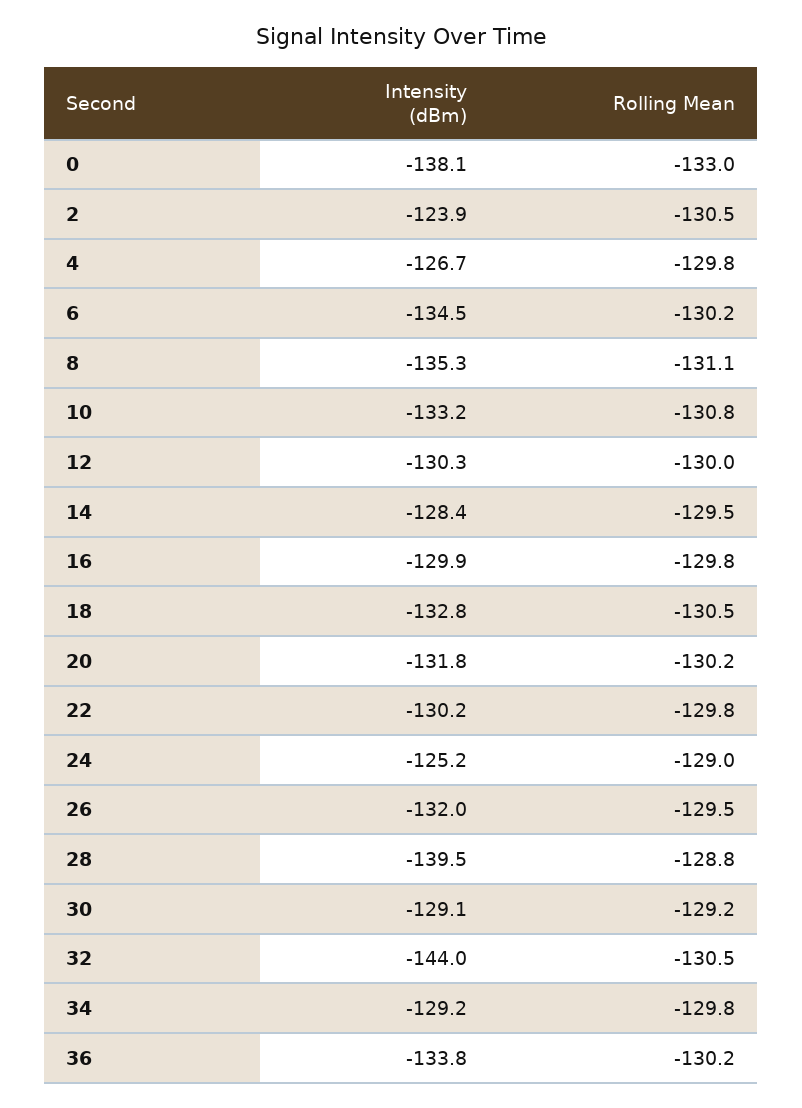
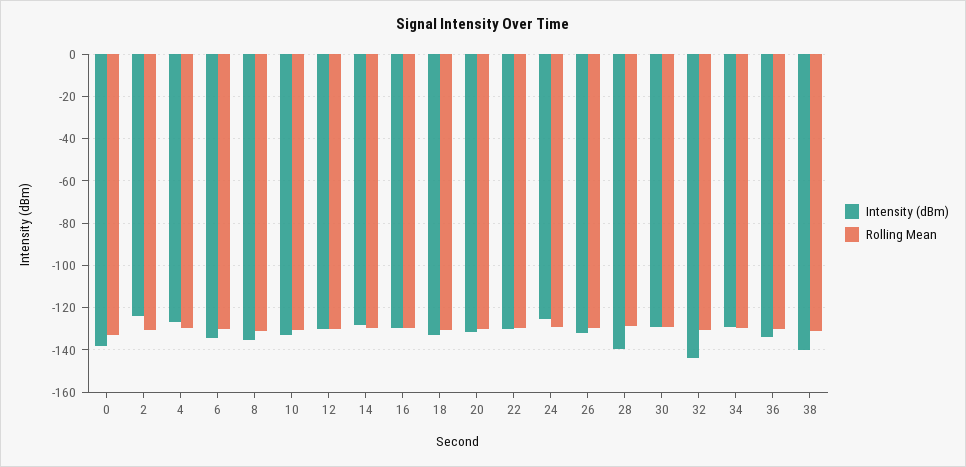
Intensity (dBm), 38: none -> -140
Rolling Mean, 38: none -> -130

